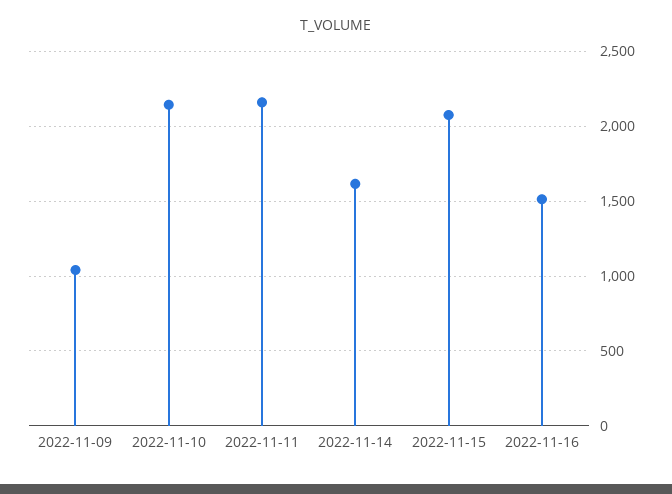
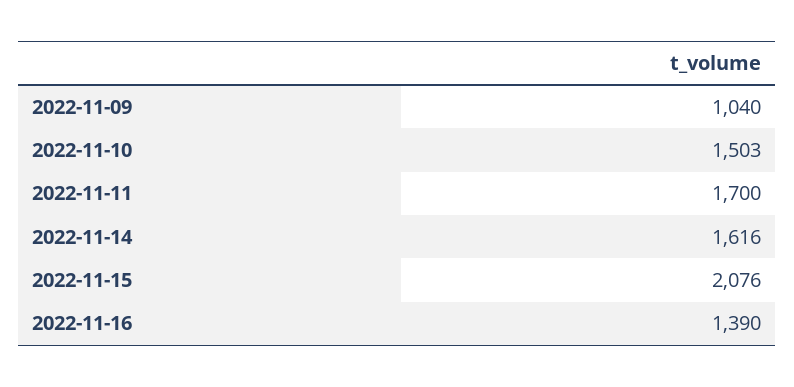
2022-11-10: 2150 -> 1503
2022-11-11: 2150 -> 1700
2022-11-16: 1500 -> 1390

